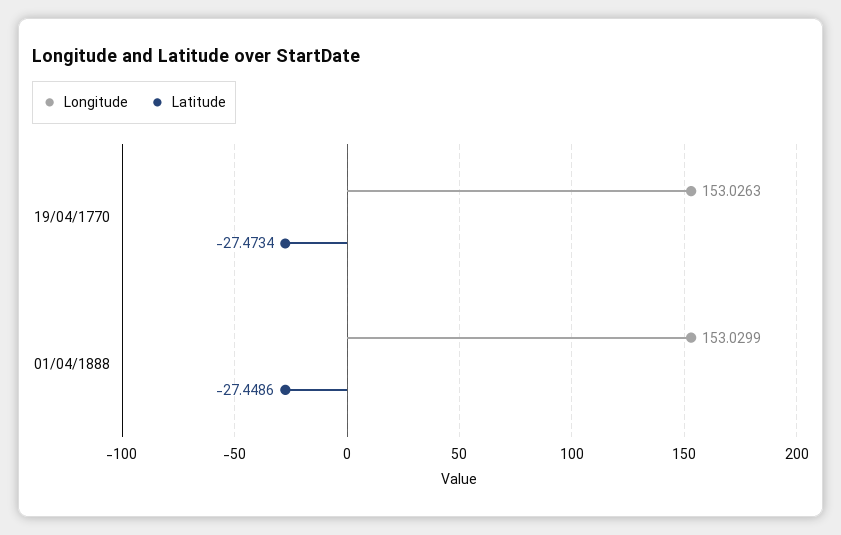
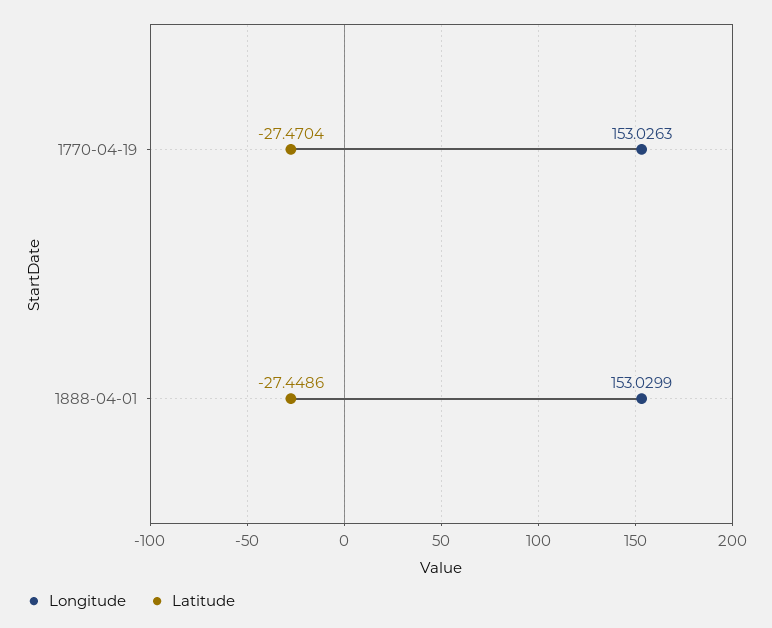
Latitude, 19/04/1770: -27.4734 -> -27.4704

